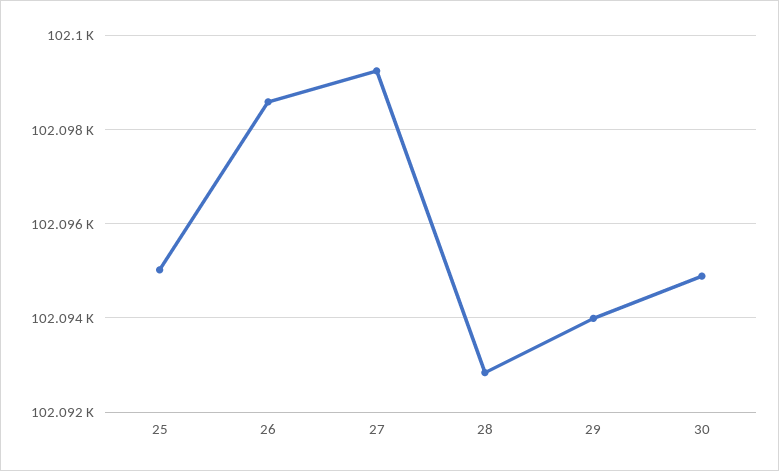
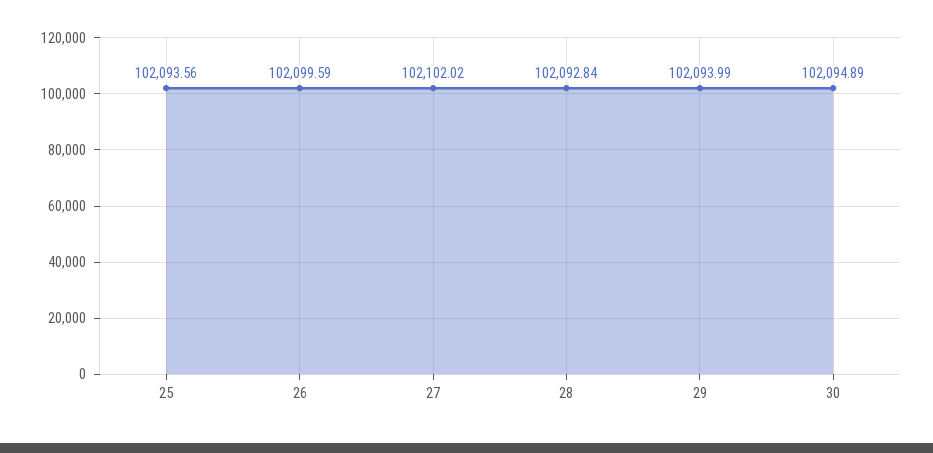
25: 102095 -> 102093.56
26: 102098.6 -> 102099.59
27: 102099.2 -> 102102.02

